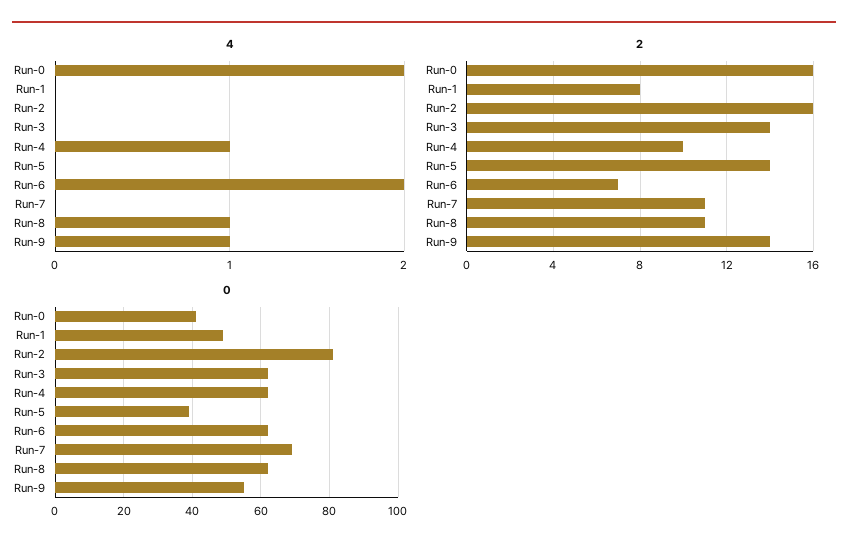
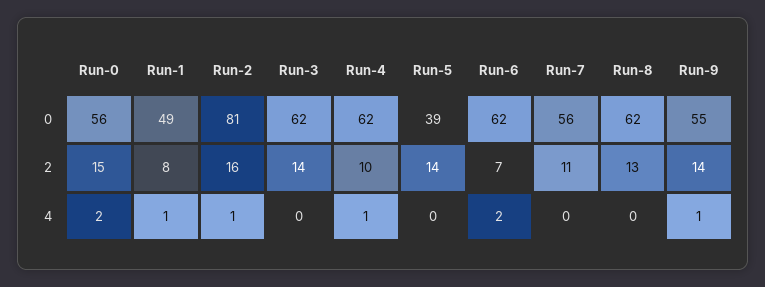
4, Run-1: 0 -> 1
4, Run-2: 0 -> 1
4, Run-8: 1 -> 0
2, Run-0: 16 -> 15
2, Run-8: 11 -> 13
0, Run-0: 40 -> 56
0, Run-7: 70 -> 56

